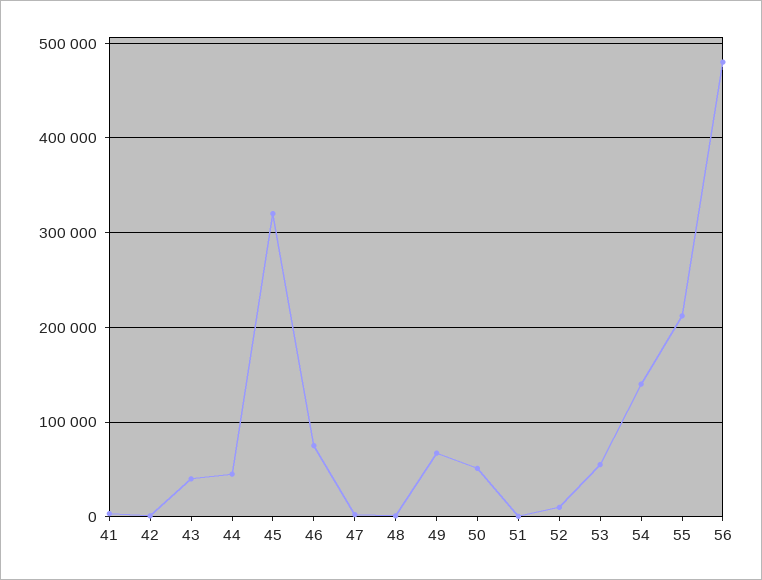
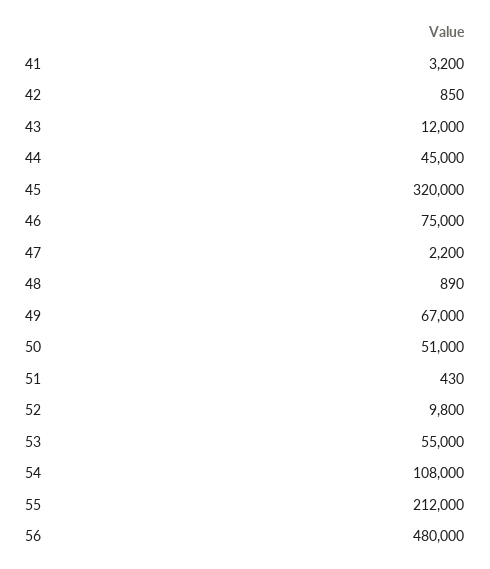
43: 40000 -> 12000
54: 140000 -> 108000

